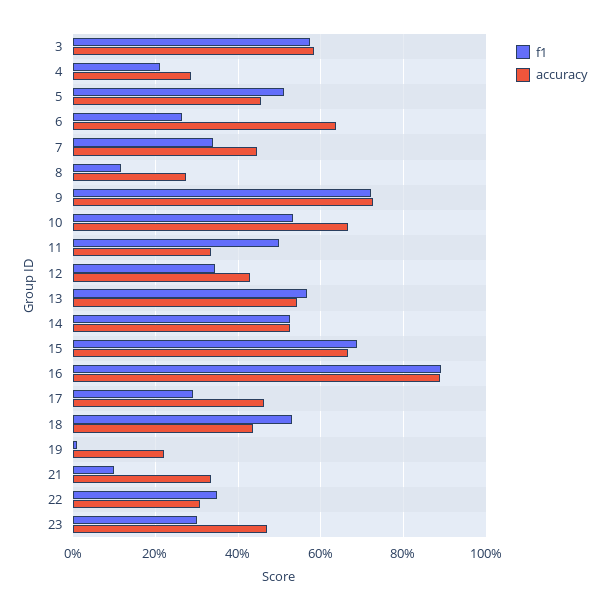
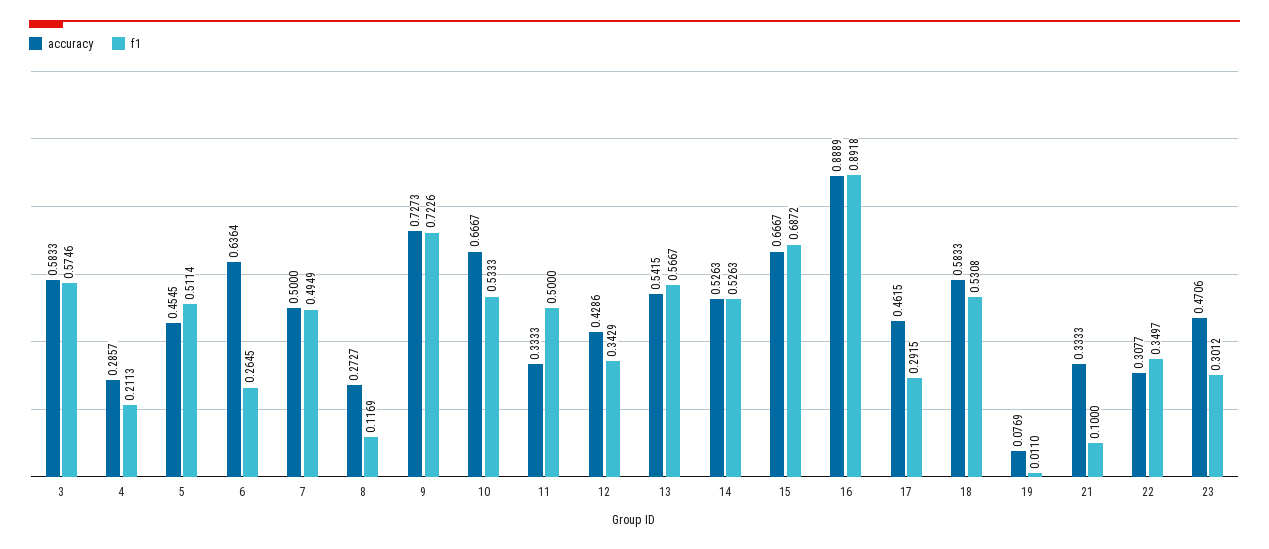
f1, 7: 0.34 -> 0.4949
accuracy, 7: 0.44 -> 0.5
accuracy, 18: 0.44 -> 0.5833
accuracy, 19: 0.22 -> 0.0769

